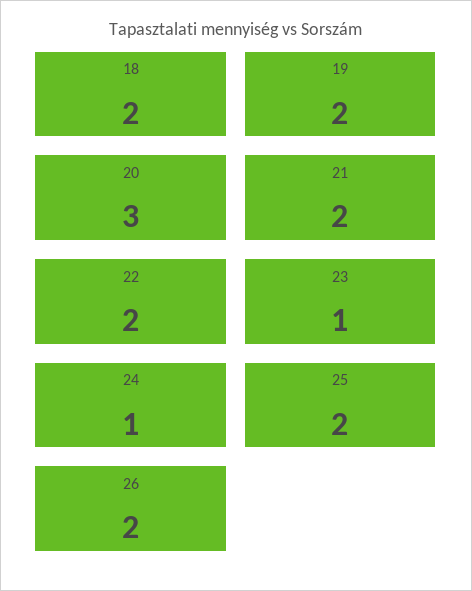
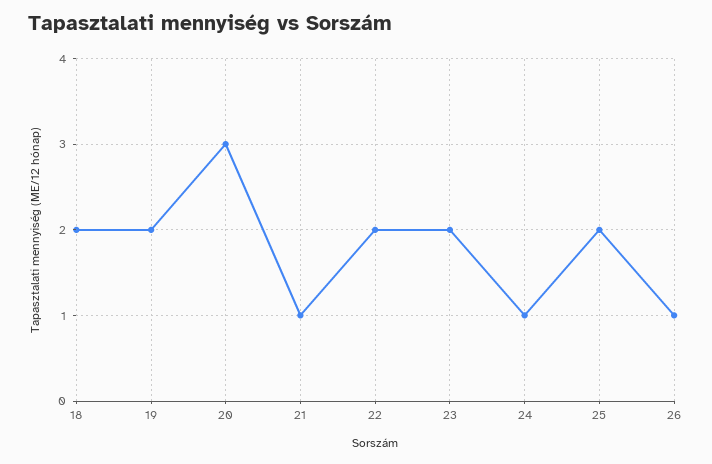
21: 2 -> 1
23: 1 -> 2
26: 2 -> 1

